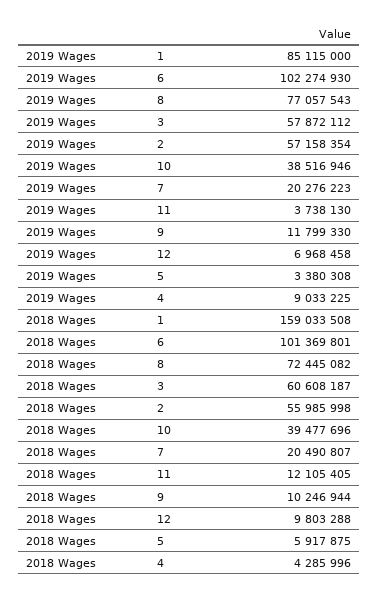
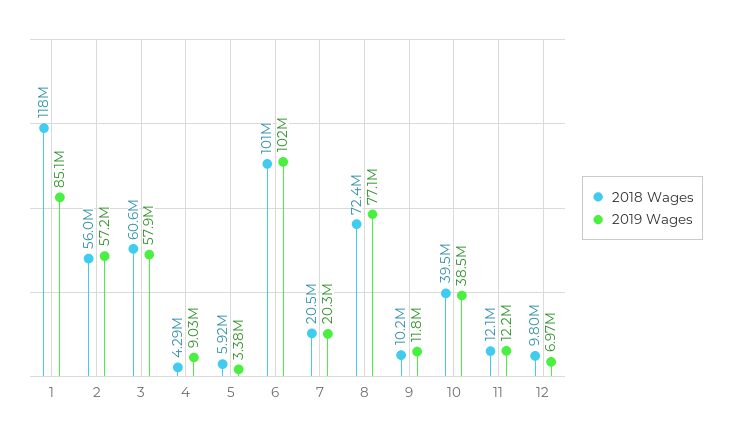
2019 Wages, 11: 3738130 -> 12200000
2018 Wages, 1: 159033508 -> 118000000

